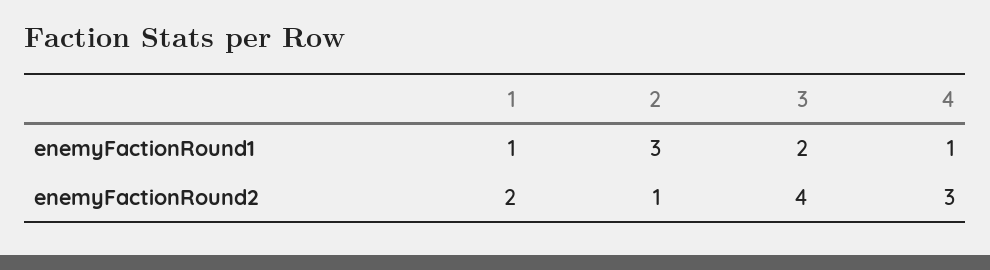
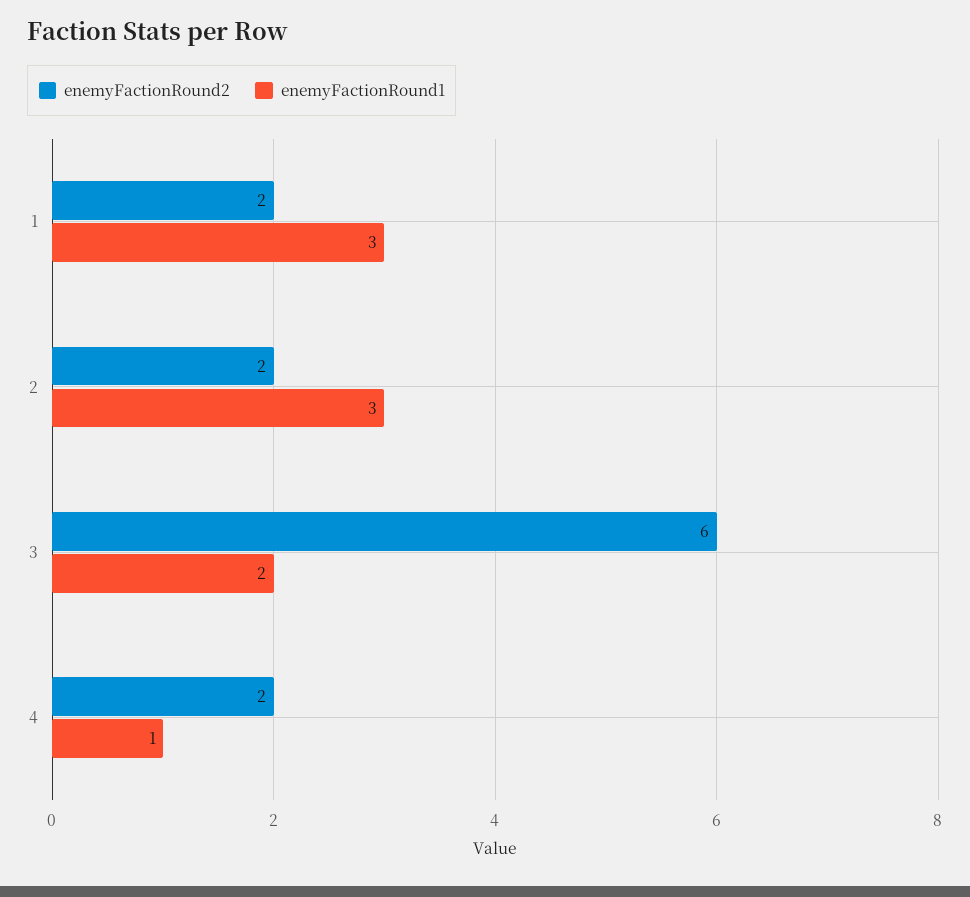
enemyFactionRound1, 1: 1 -> 3
enemyFactionRound2, 2: 1 -> 2
enemyFactionRound2, 3: 4 -> 6
enemyFactionRound2, 4: 3 -> 2

